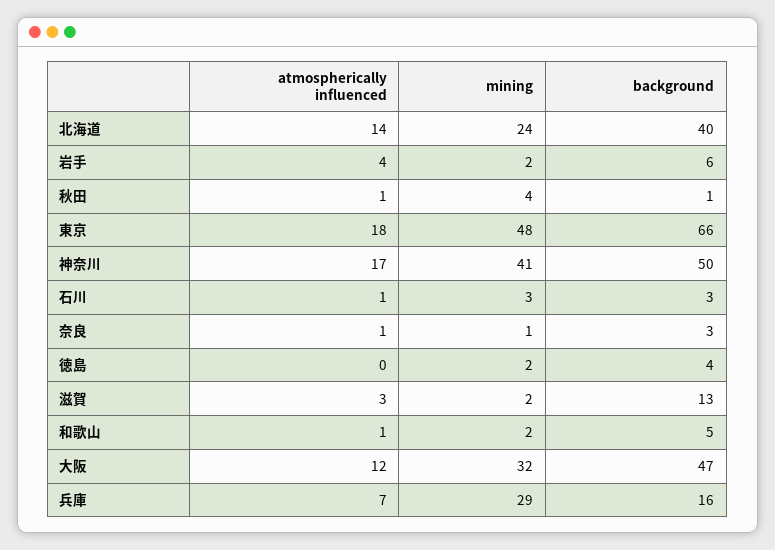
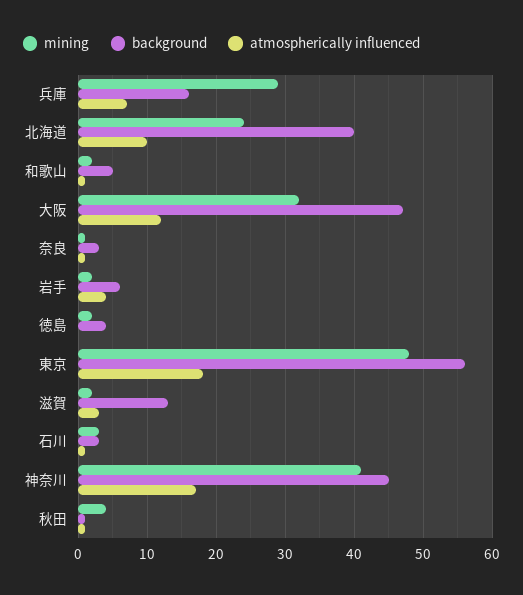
atmospherically influenced, 北海道: 14 -> 10
background, 東京: 66 -> 56
background, 神奈川: 50 -> 45

